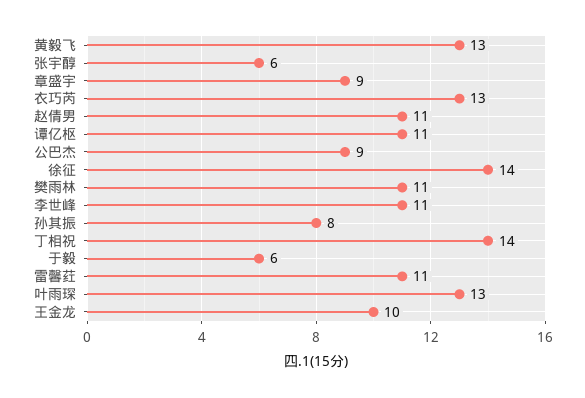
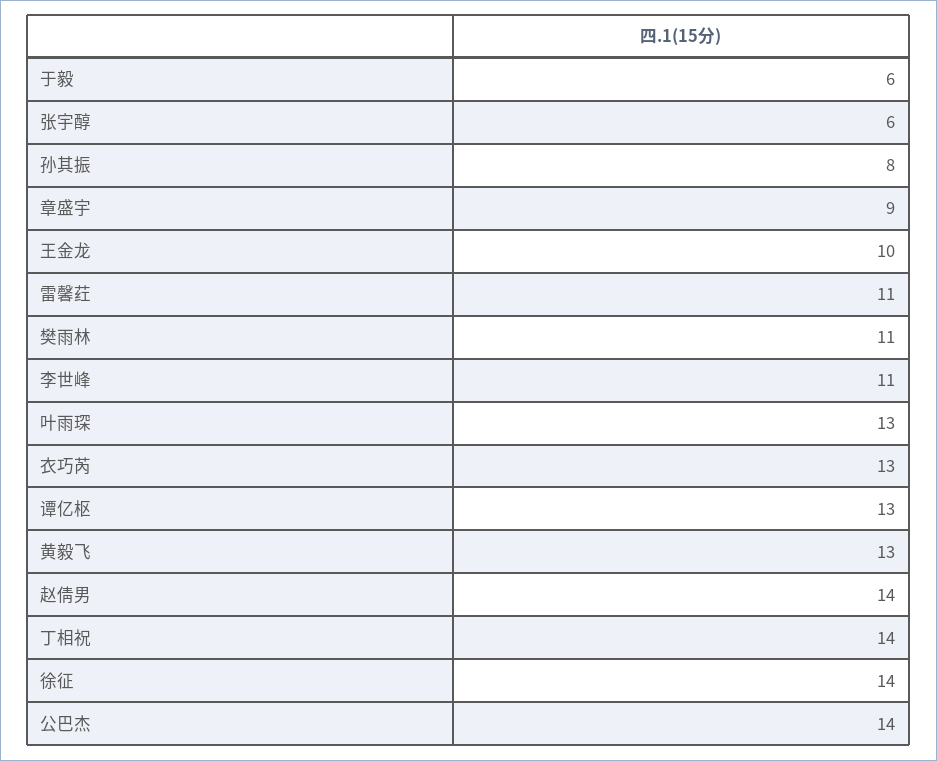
赵倩男: 11 -> 14
谭亿枢: 11 -> 13
公巴杰: 9 -> 14

